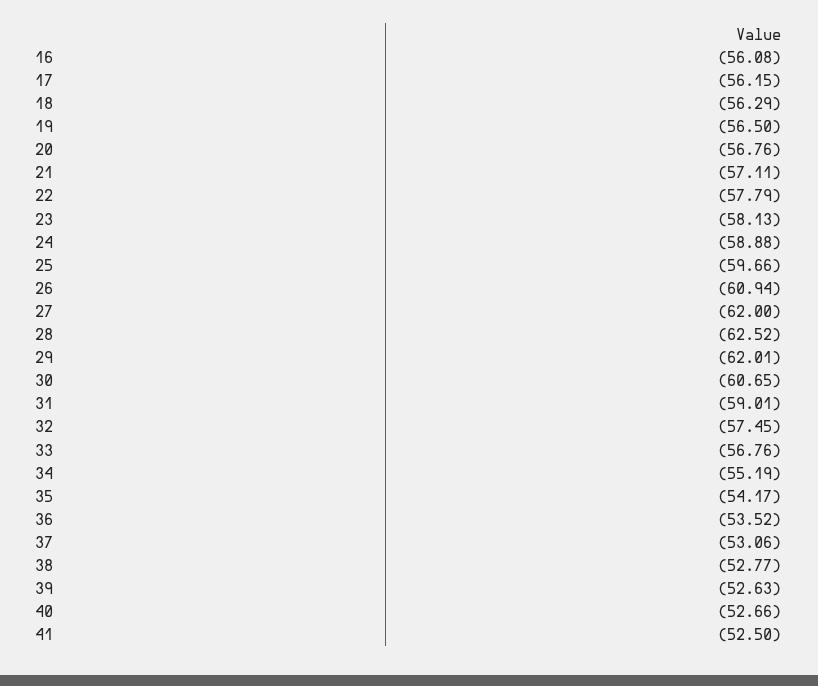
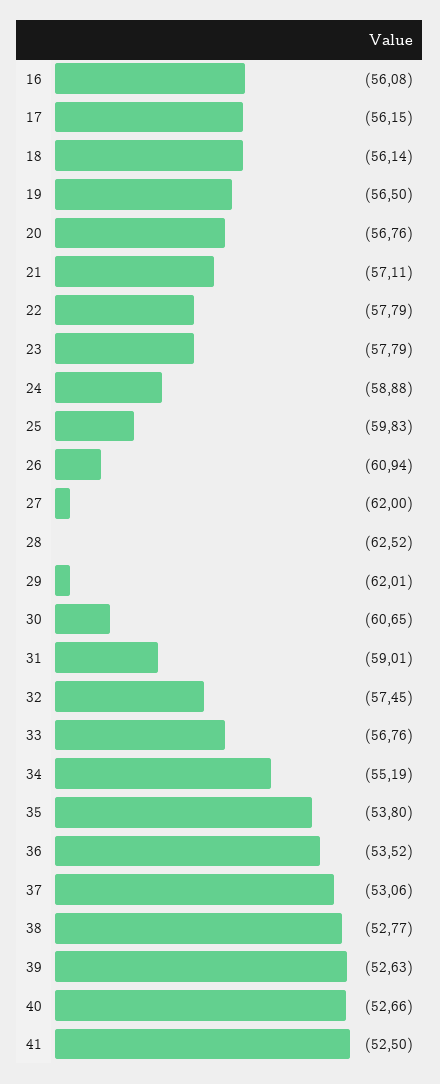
18: -56.29 -> -56.14
23: -58.13 -> -57.79
25: -59.66 -> -59.83
35: -54.17 -> -53.8

